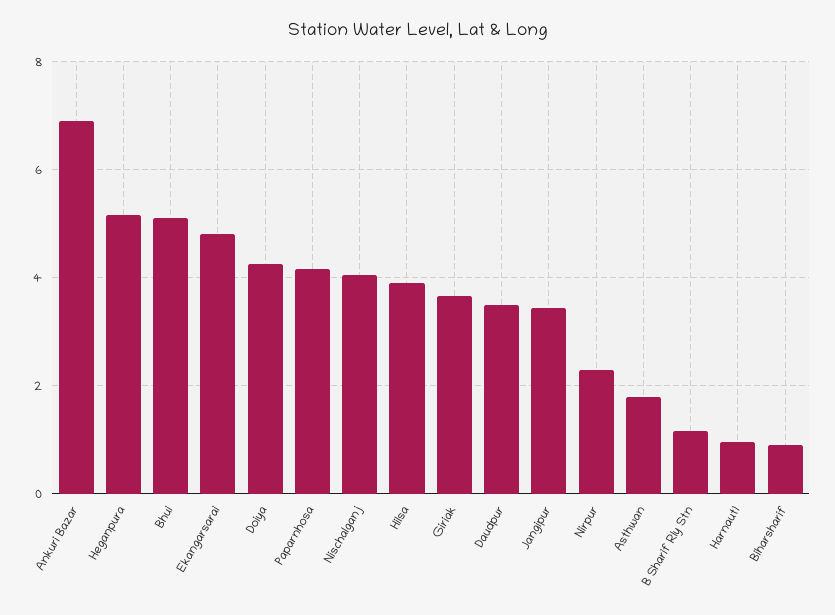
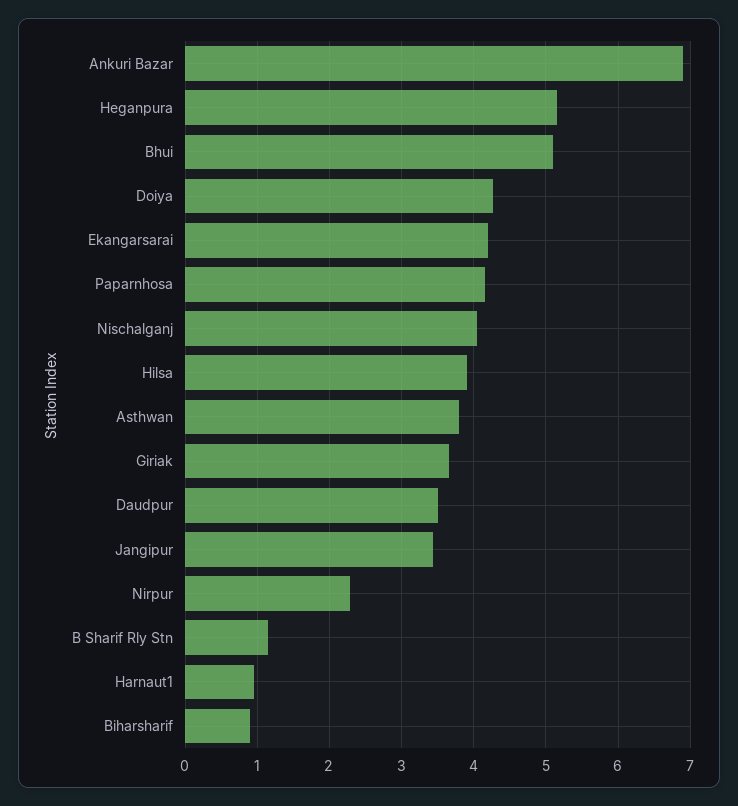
Ekangarsarai: 4.8 -> 4.2
Asthwan: 1.8 -> 3.8

